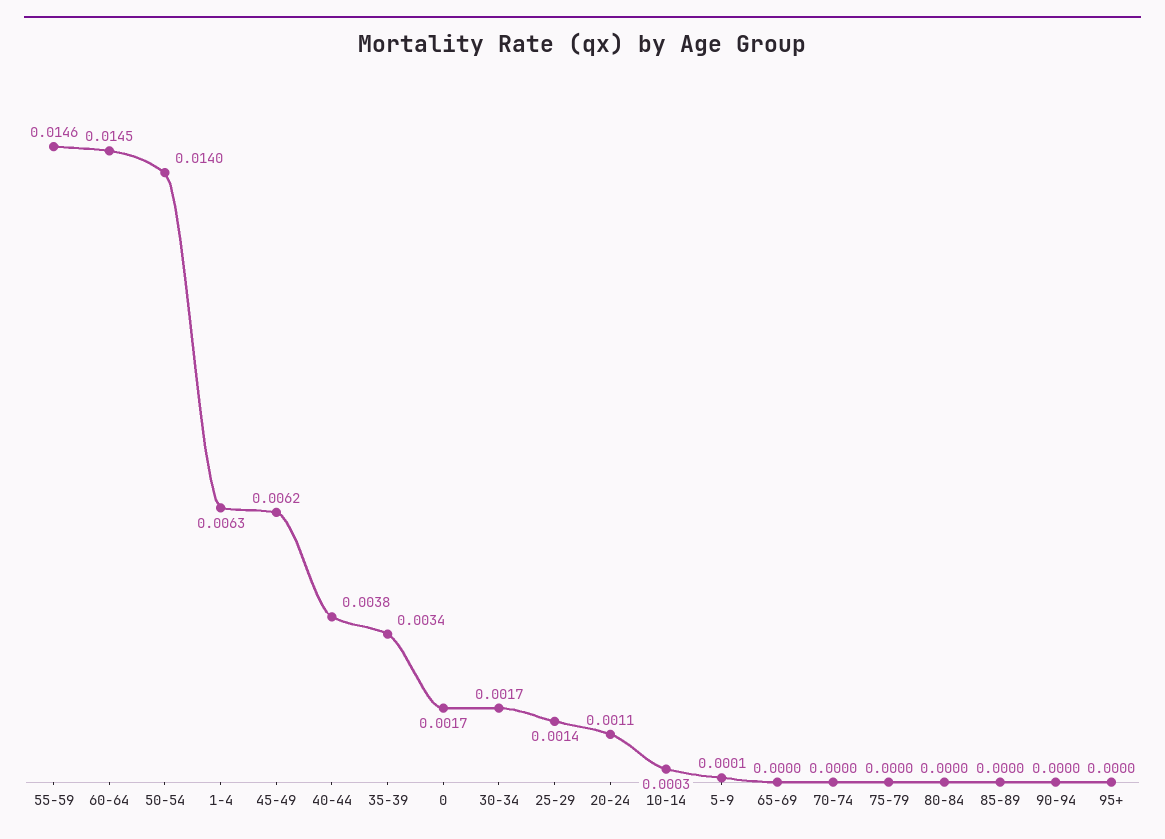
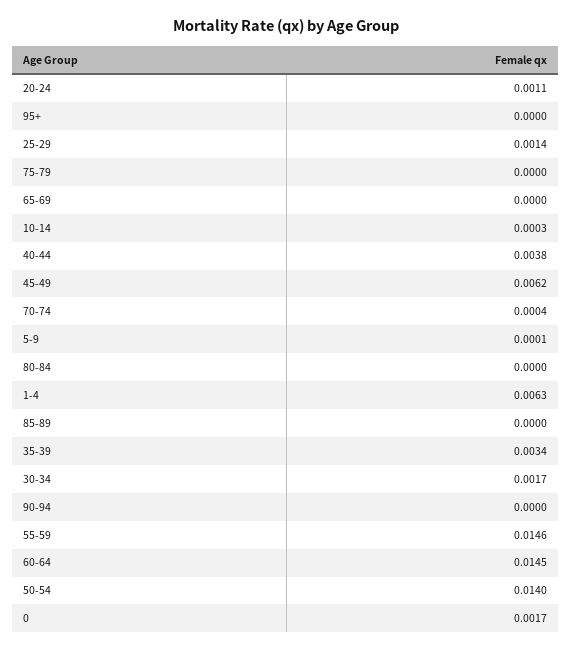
70-74: 0 -> 0.0004

